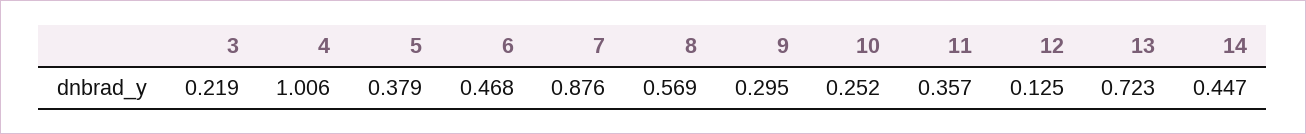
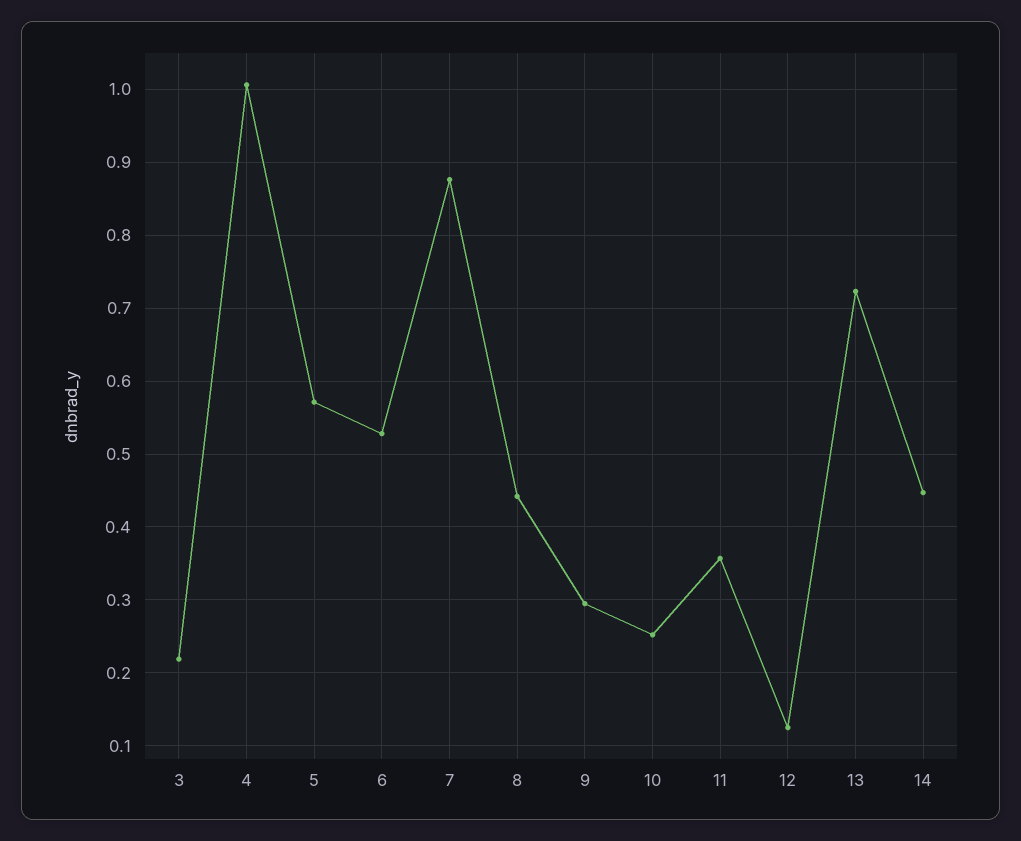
5: 0.379 -> 0.57
6: 0.468 -> 0.53
8: 0.569 -> 0.44

